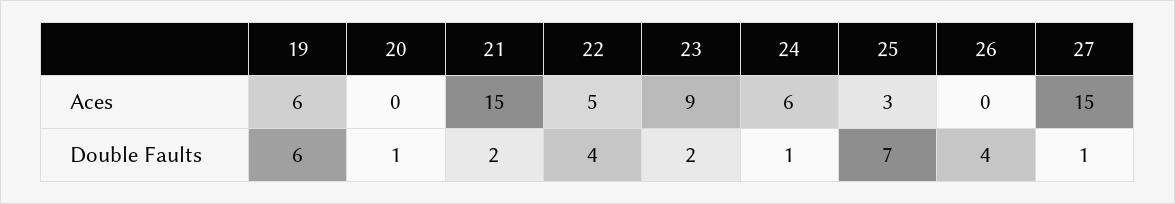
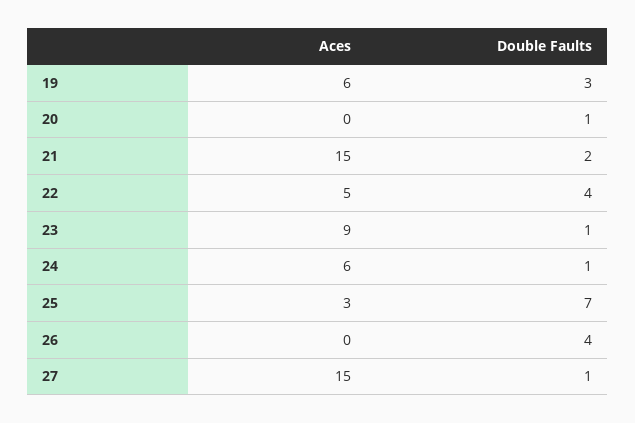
19, Double Faults: 6 -> 3
23, Double Faults: 2 -> 1

